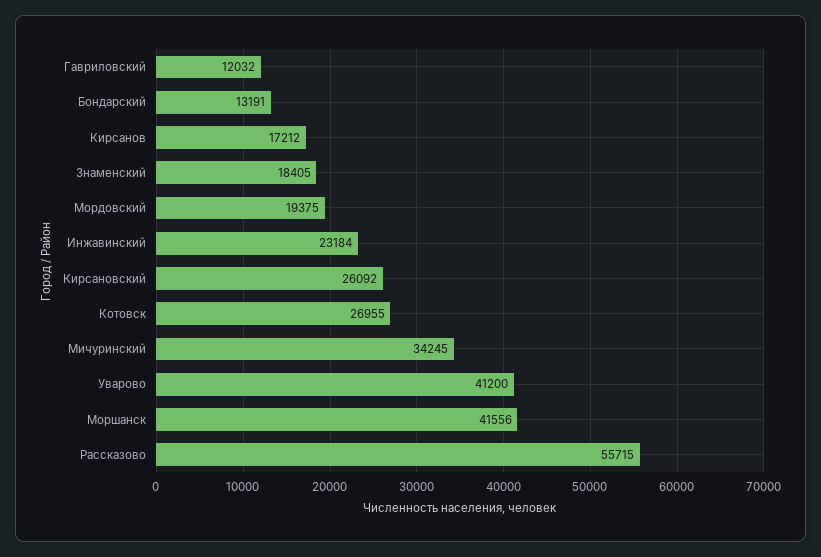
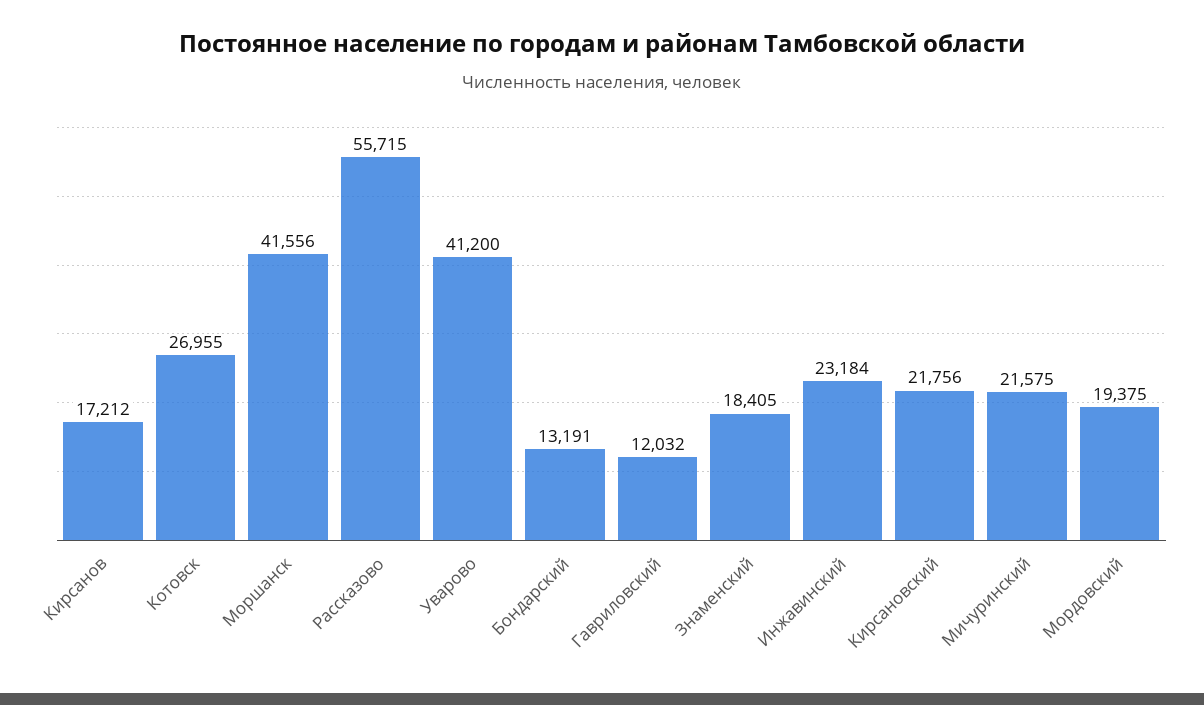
Кирсановский: 26092 -> 21756
Мичуринский: 34245 -> 21575

